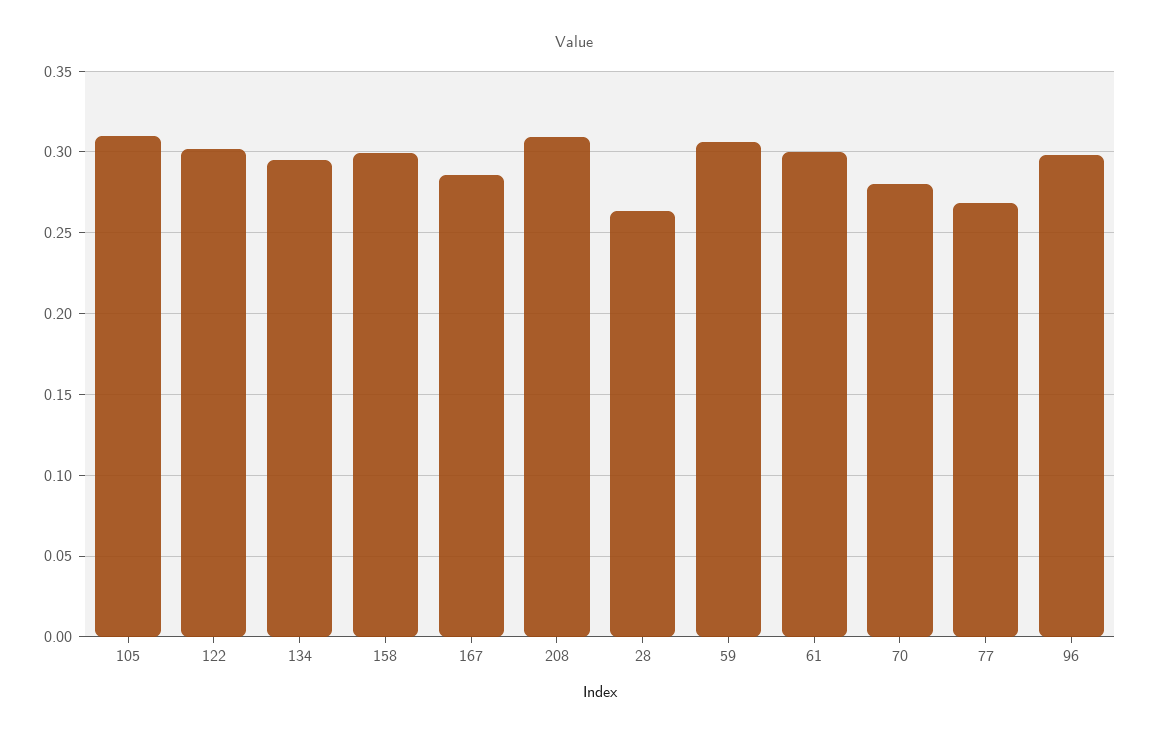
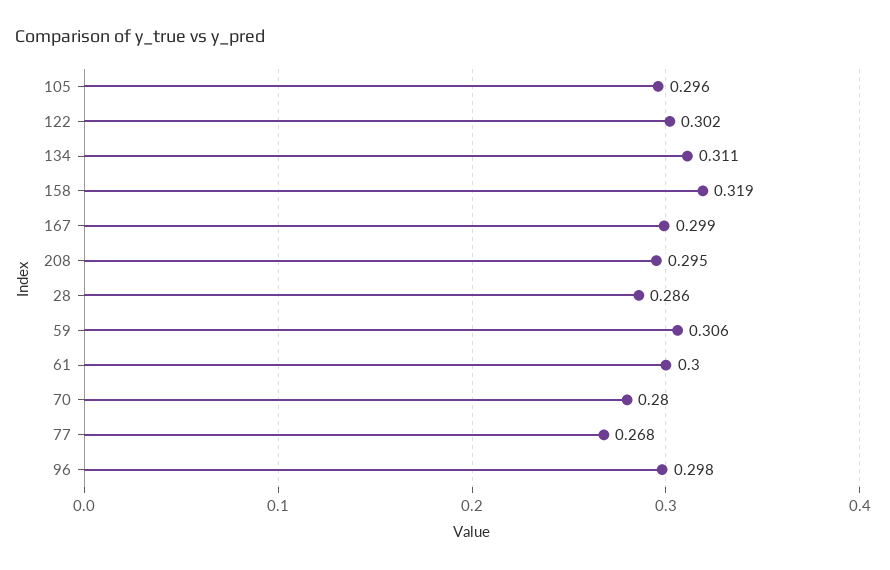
105: 0.31 -> 0.296
134: 0.295 -> 0.311
158: 0.3 -> 0.319
167: 0.285 -> 0.299
208: 0.31 -> 0.295
28: 0.265 -> 0.286

